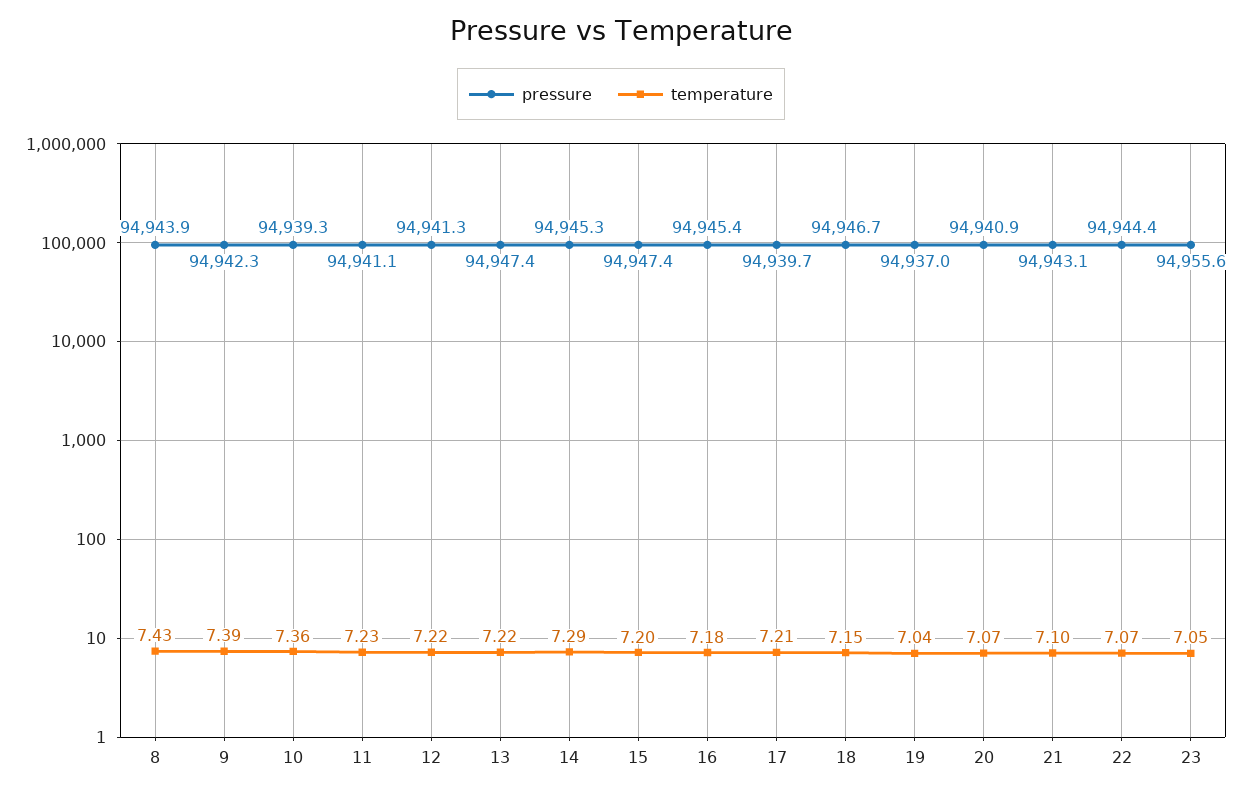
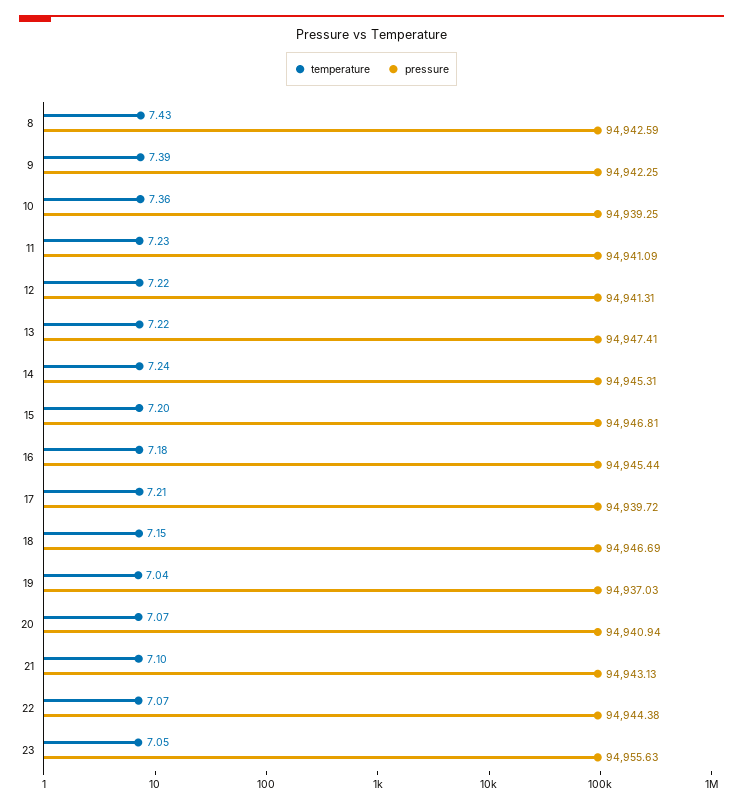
pressure, 8: 94943.9 -> 94942.59
temperature, 14: 7.29 -> 7.24
pressure, 15: 94947.4 -> 94946.81

